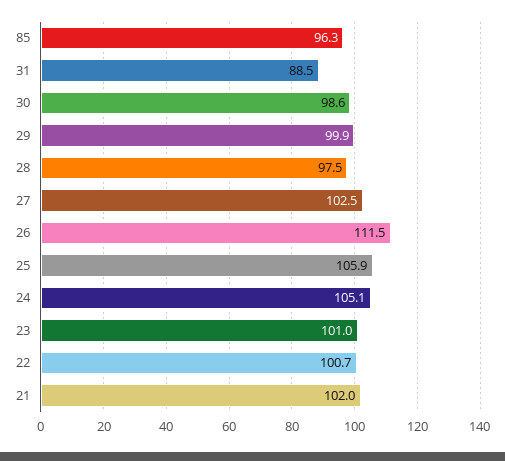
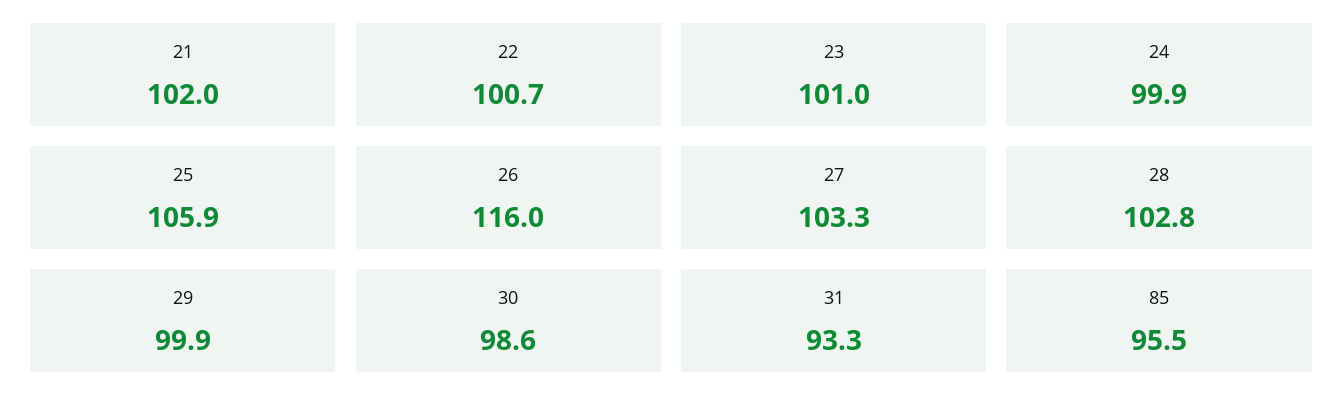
85: 96.3 -> 95.5
31: 88.5 -> 93.3
28: 97.5 -> 102.8
27: 102.5 -> 103.3
26: 111.5 -> 116
24: 105.1 -> 99.9

